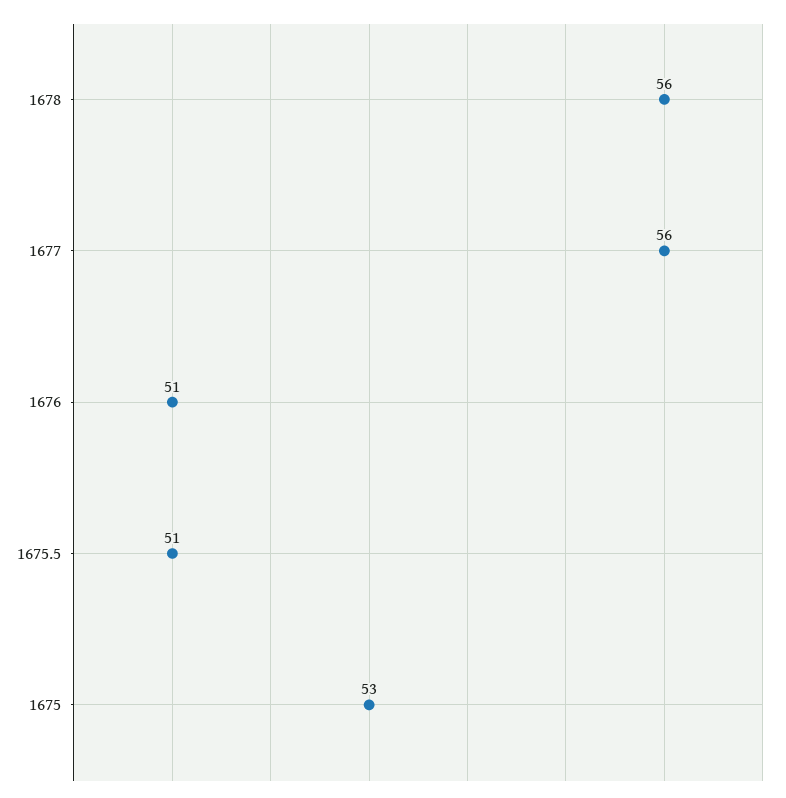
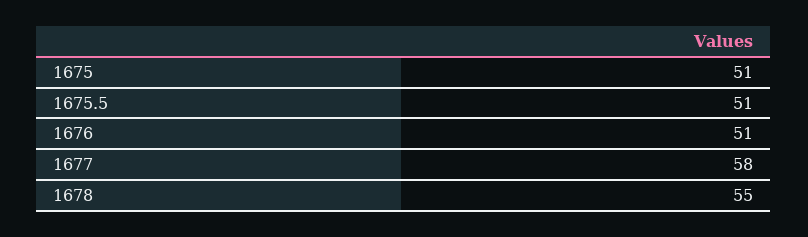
1678: 56 -> 55
1677: 56 -> 58
1675: 53 -> 51

